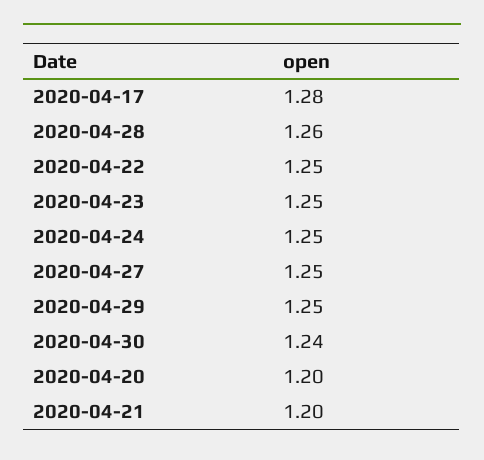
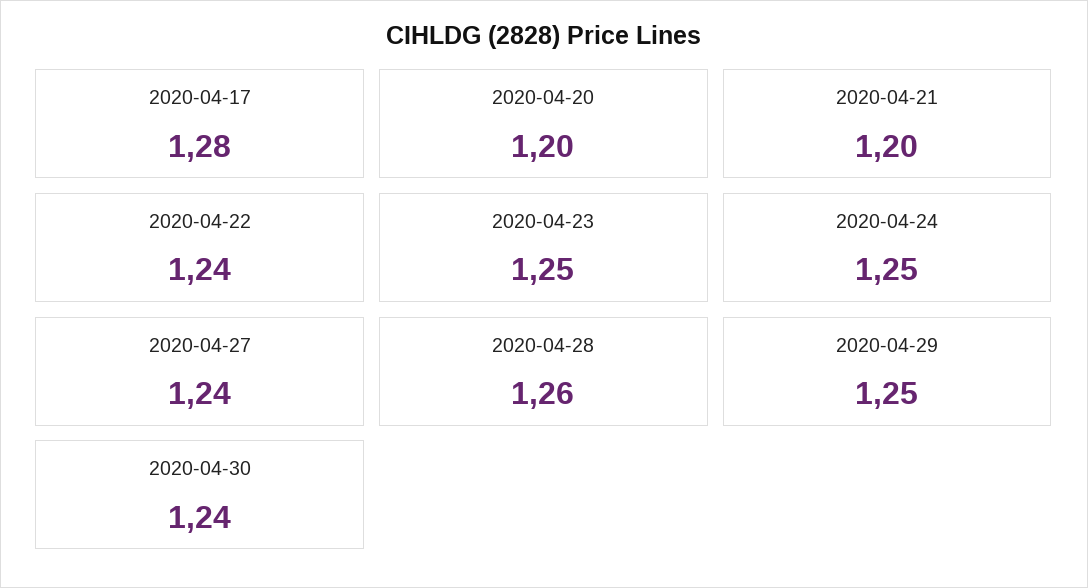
2020-04-22: 1.25 -> 1.24
2020-04-27: 1.25 -> 1.24

